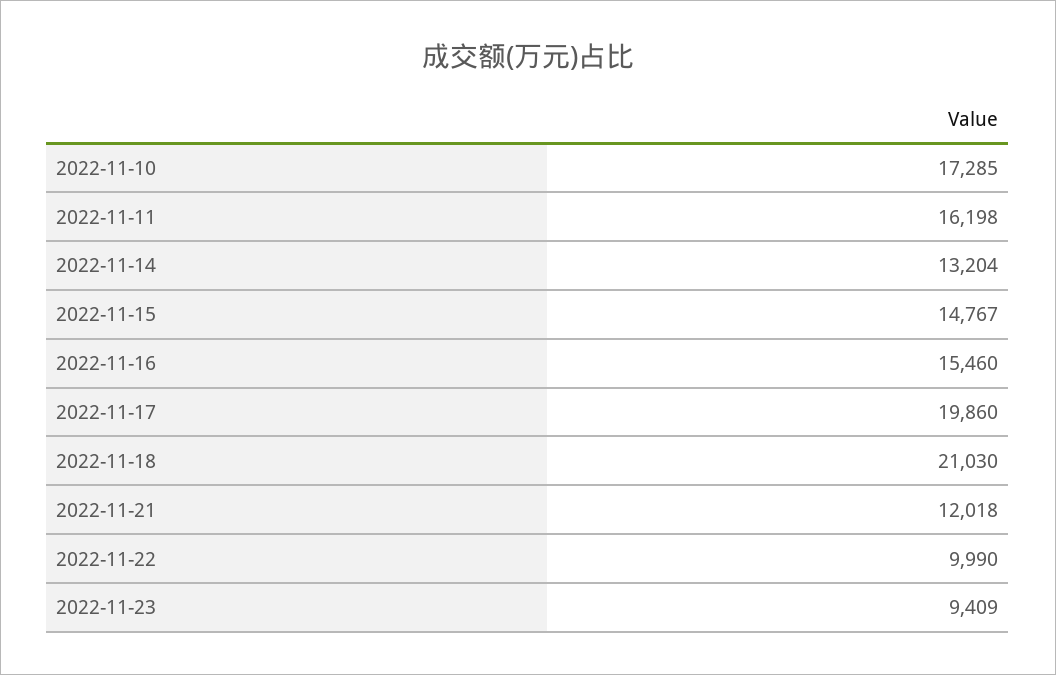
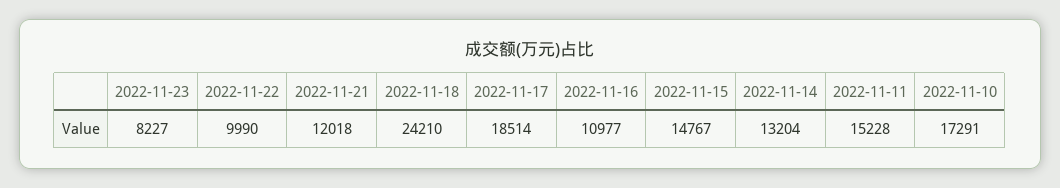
2022-11-10: 17285 -> 17291
2022-11-11: 16198 -> 15228
2022-11-16: 15460 -> 10977
2022-11-17: 19860 -> 18514
2022-11-18: 21030 -> 24210
2022-11-23: 9409 -> 8227

